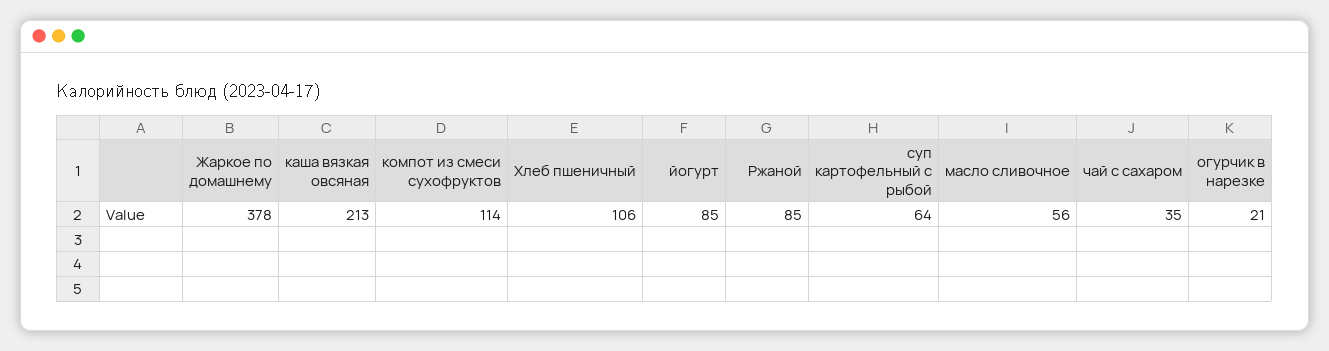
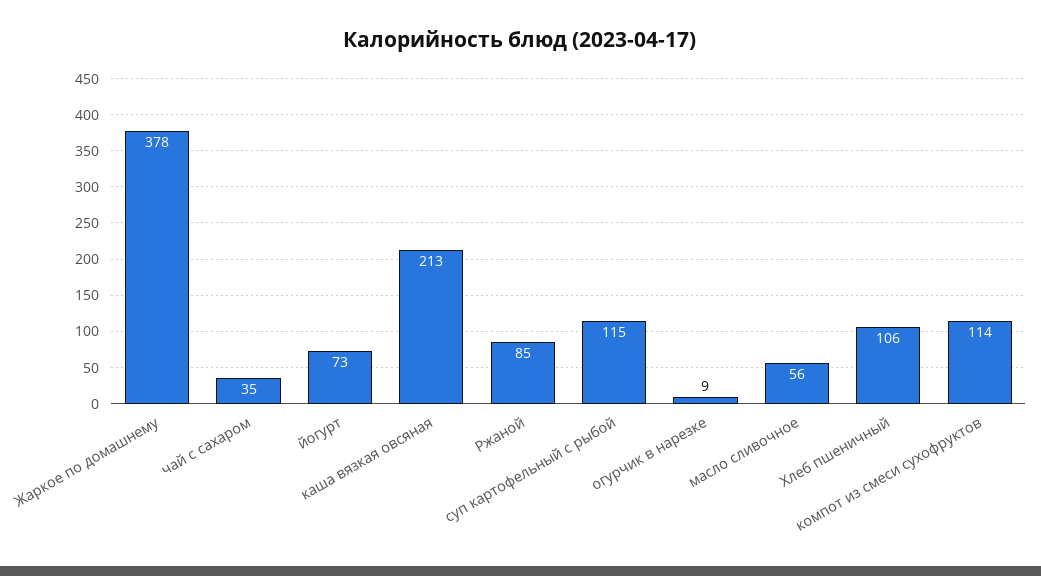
йогурт: 85 -> 73
суп картофельный с рыбой: 64 -> 115
огурчик в нарезке: 21 -> 9

